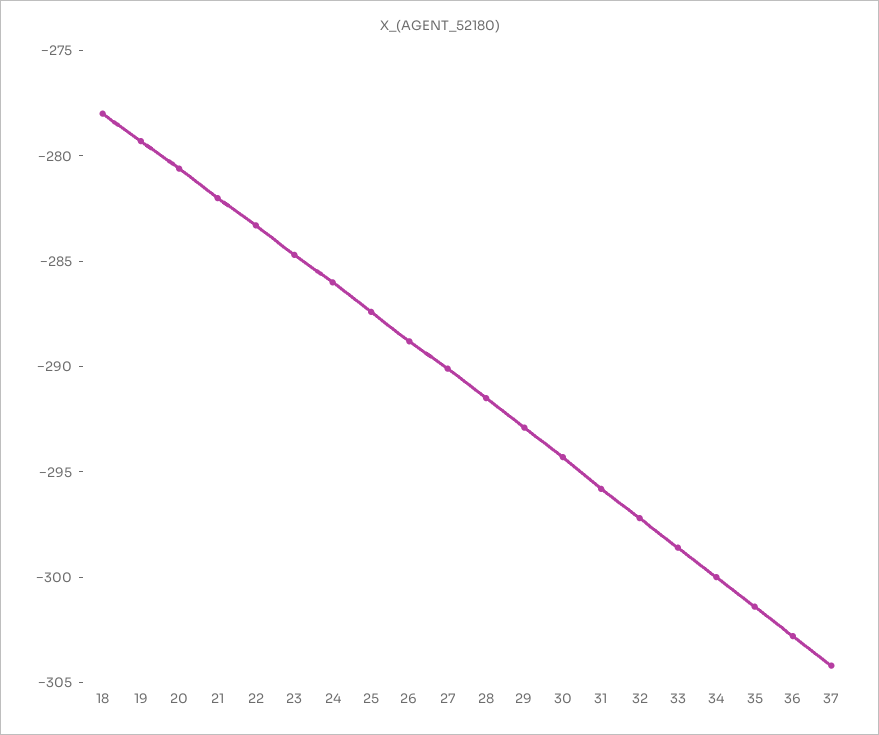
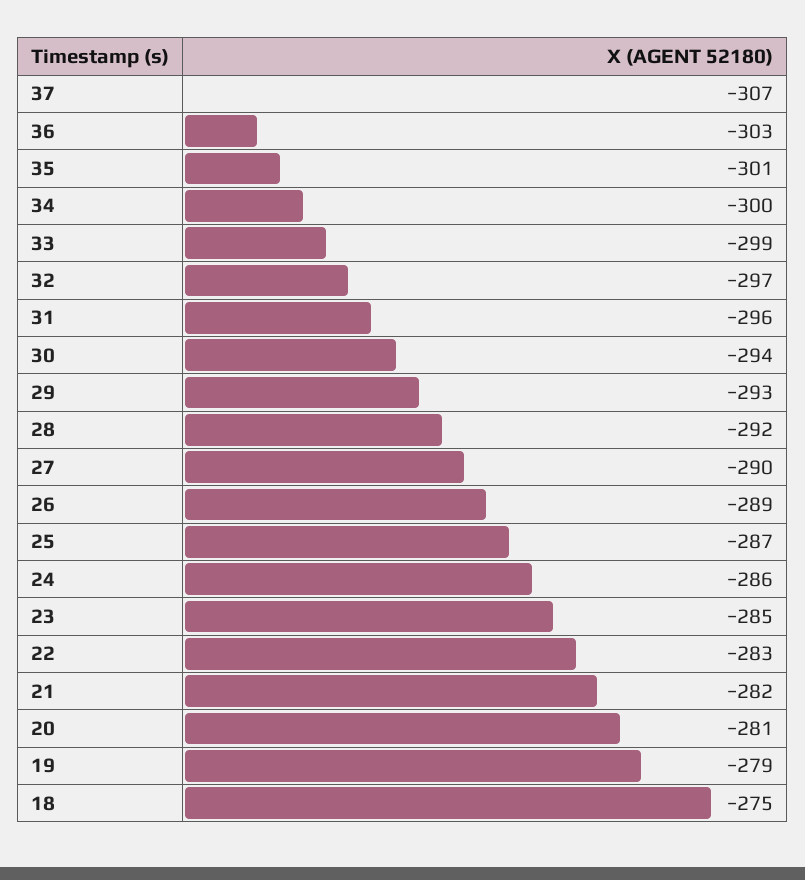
18: -278 -> -275
37: -304 -> -307

